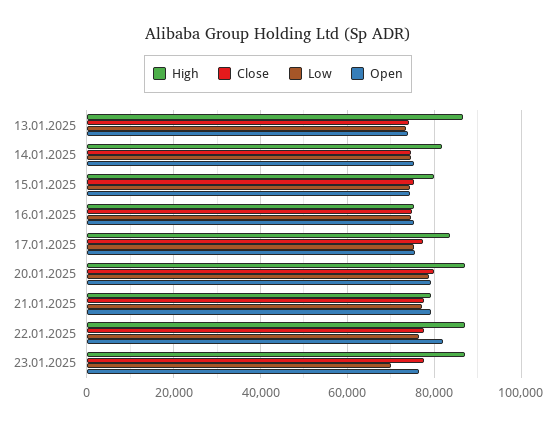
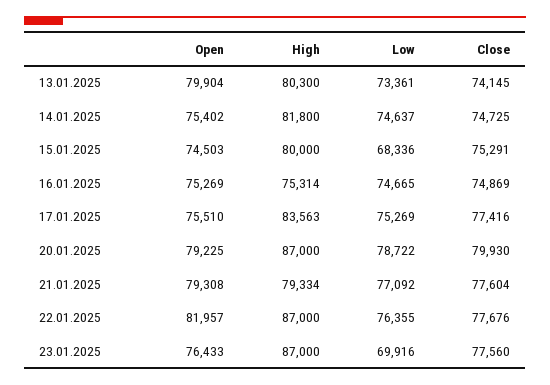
High, 13.01.2025: 86000 -> 80300
Open, 13.01.2025: 74000 -> 79904
Low, 15.01.2025: 74000 -> 68336

